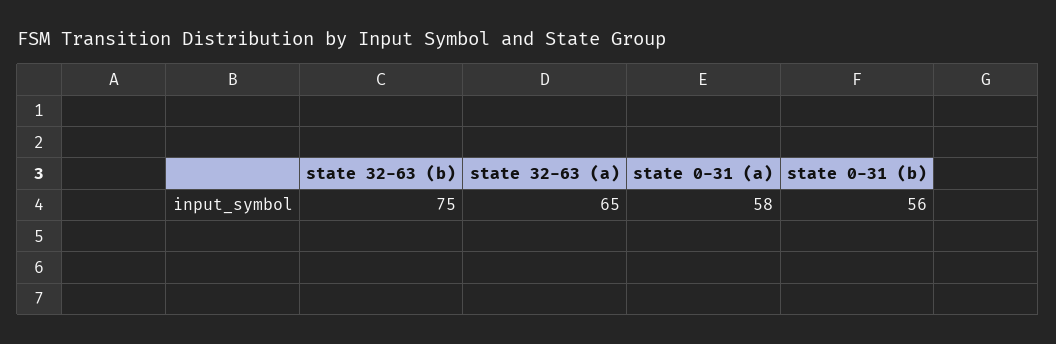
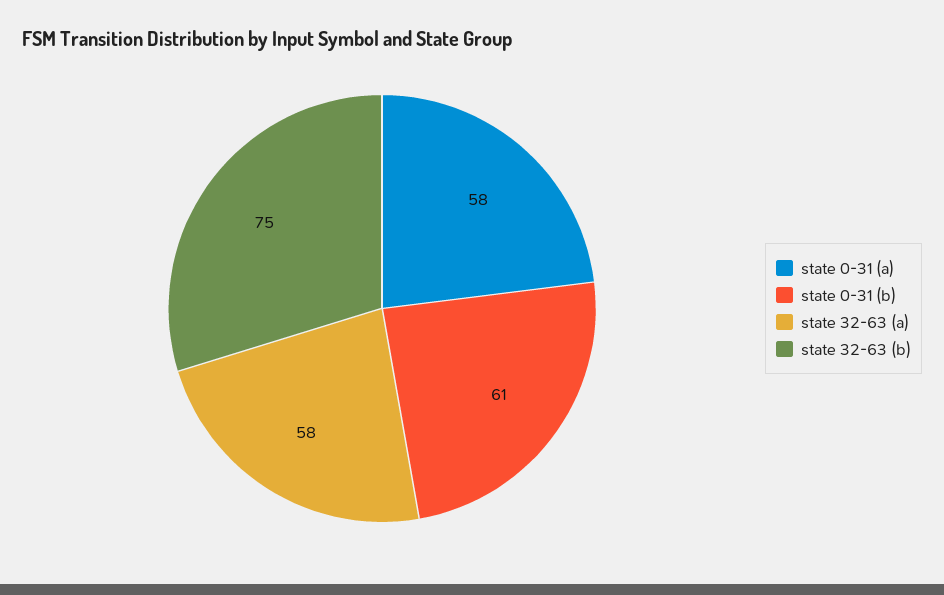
state 32-63 (a): 65 -> 58
state 0-31 (b): 56 -> 61

